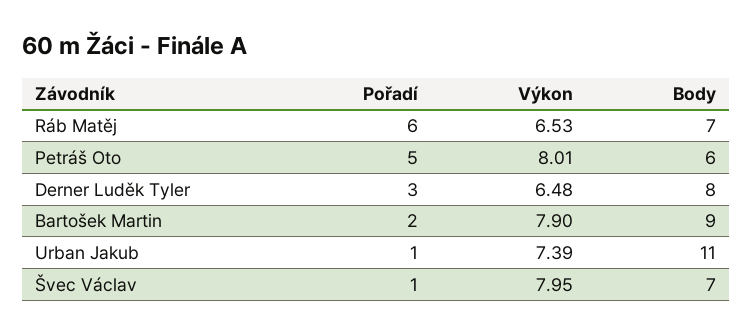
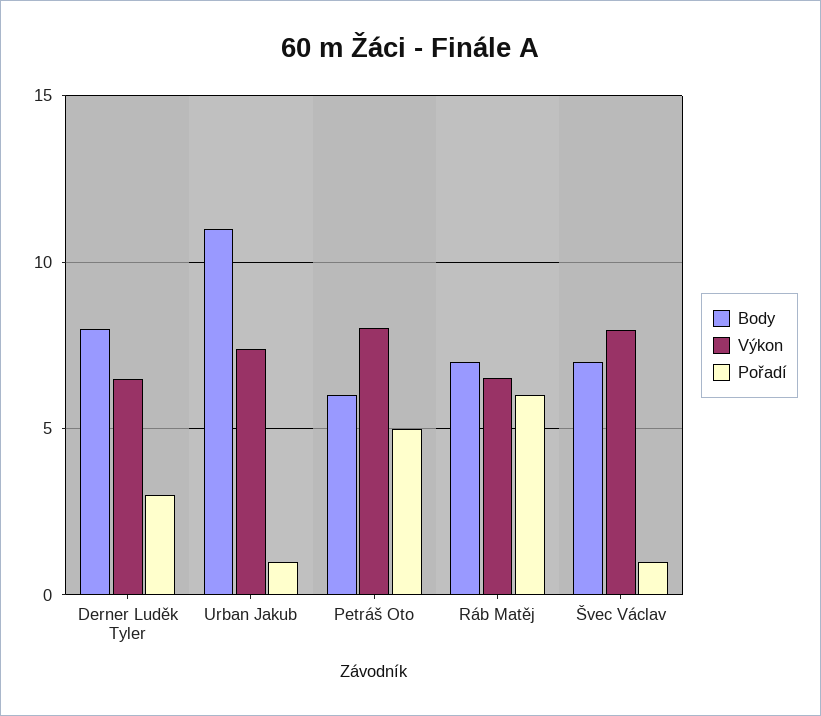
Pořadí, Bartošek Martin: 2 -> none
Výkon, Bartošek Martin: 7.9 -> none
Body, Bartošek Martin: 9 -> none

